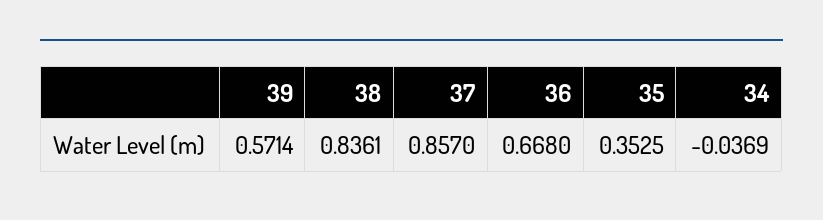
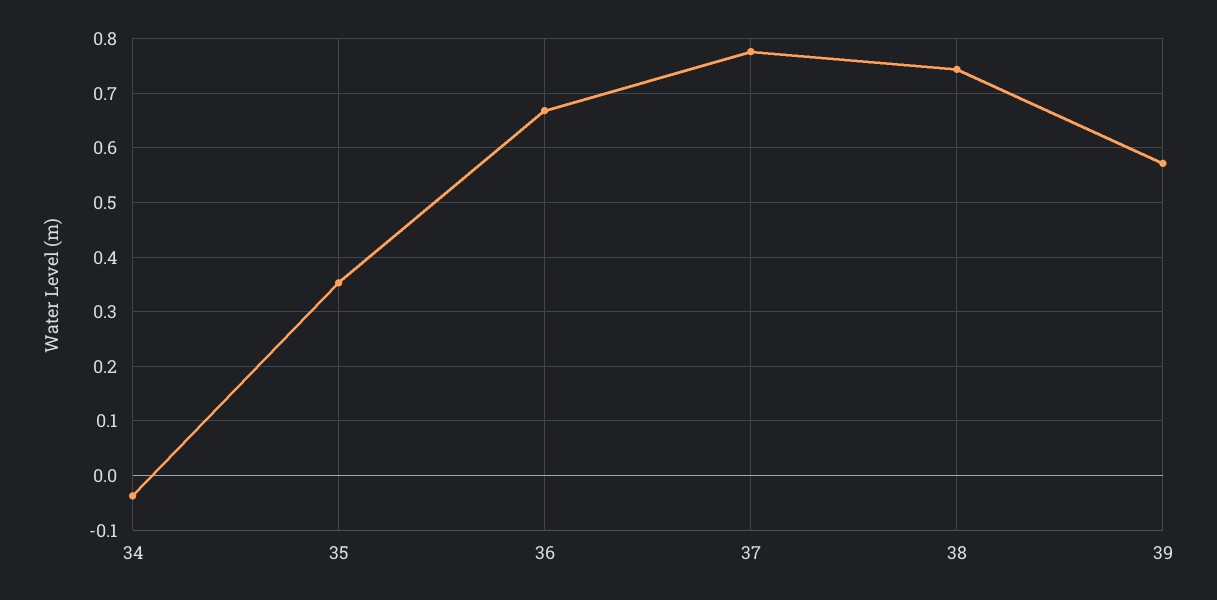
38: 0.8361 -> 0.74
37: 0.857 -> 0.78

